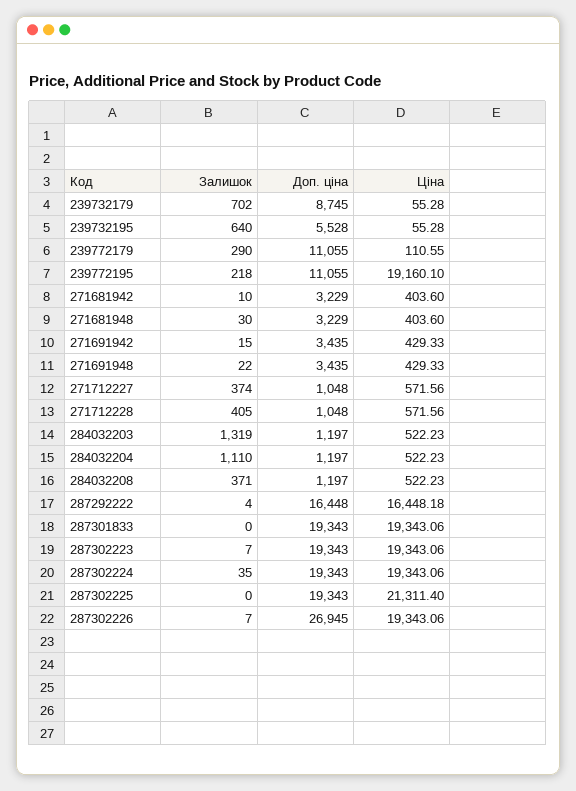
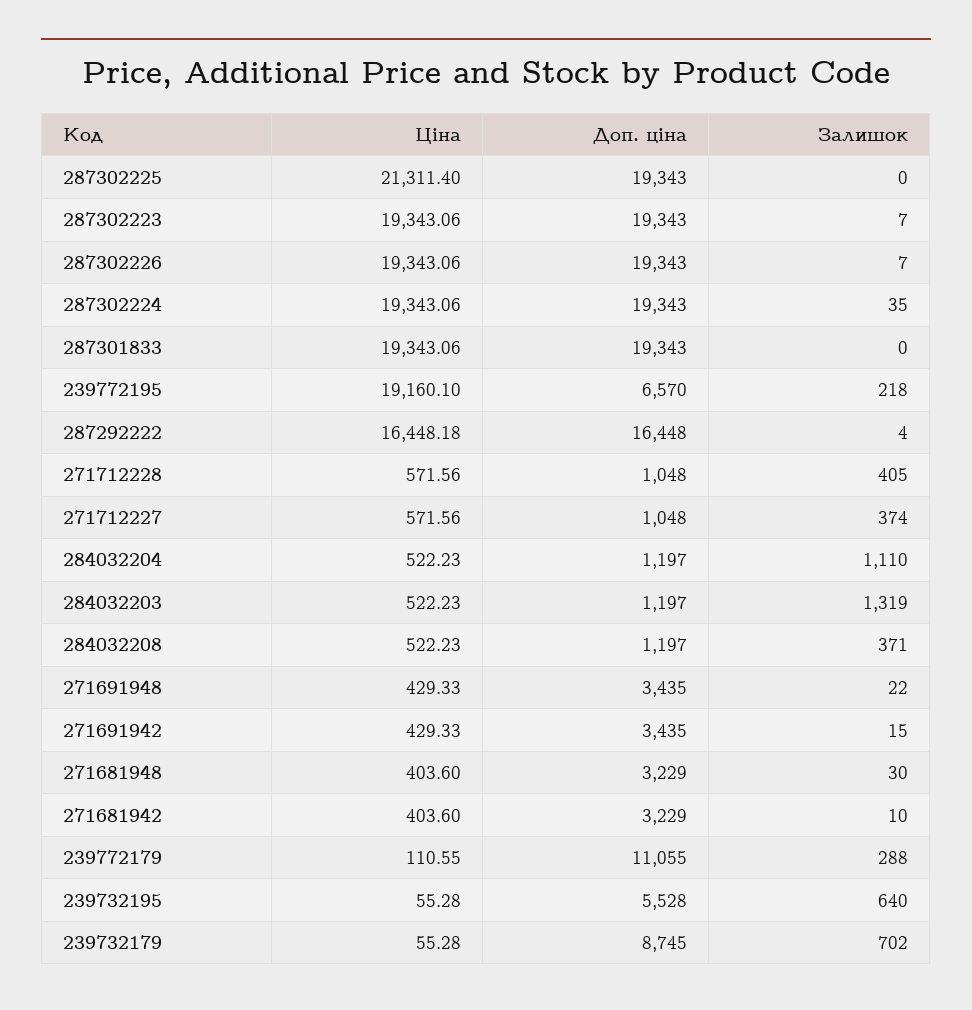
Залишок, 239772179: 290 -> 288
Доп. ціна, 239772195: 11055 -> 6570
Доп. ціна, 287302226: 26945 -> 19343

